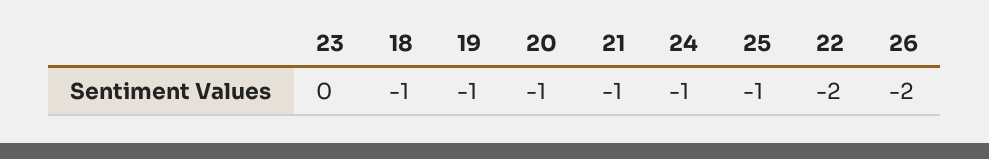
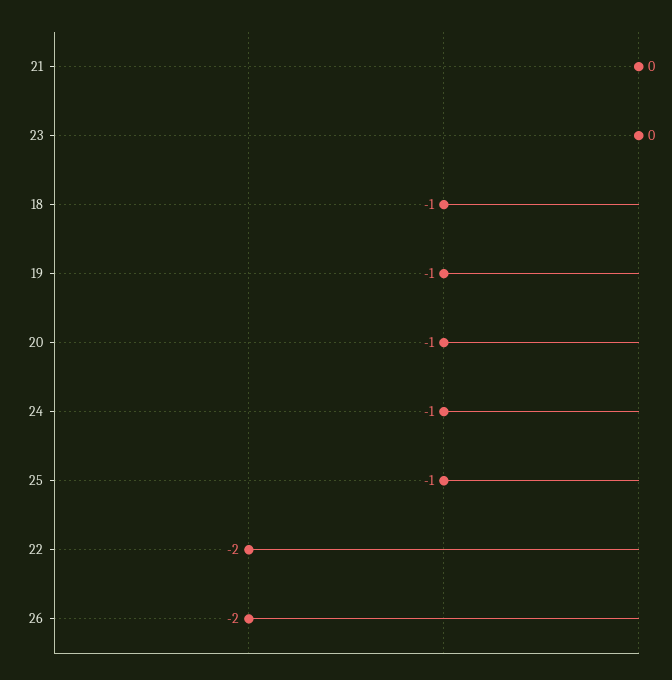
21: -1 -> 0

